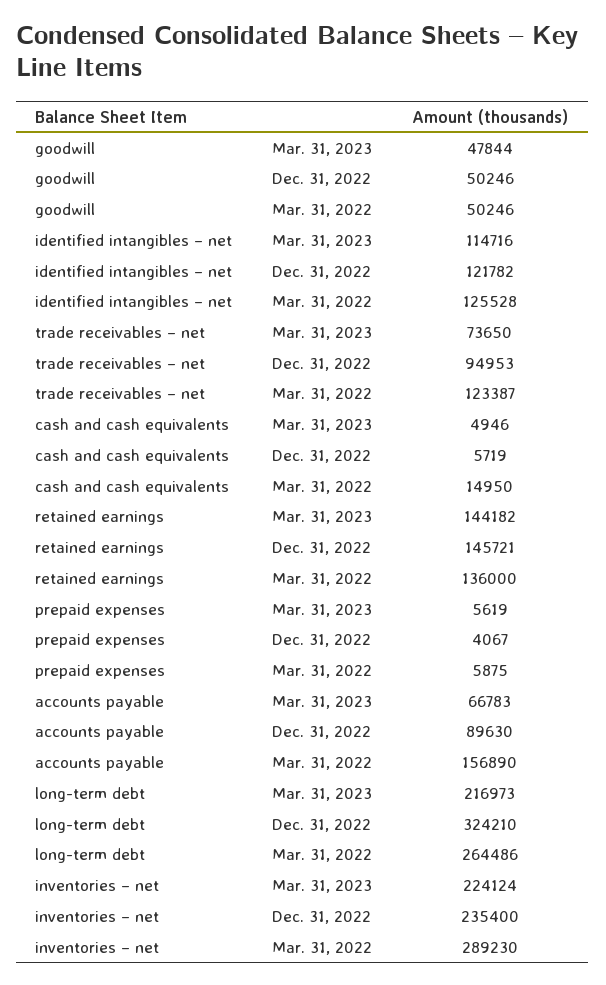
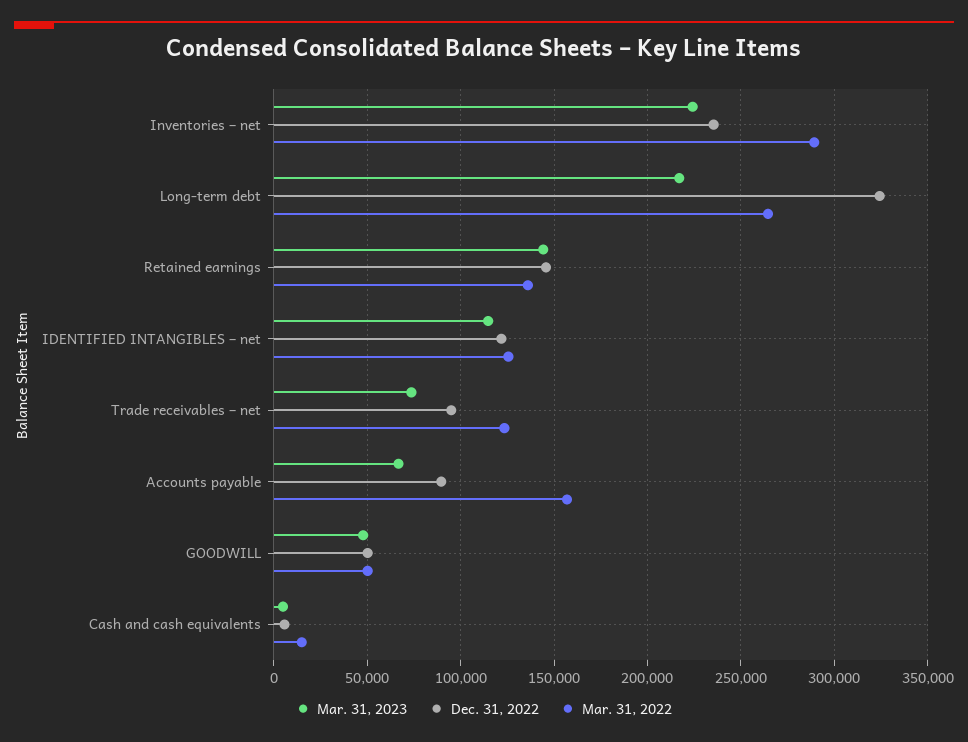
Mar. 31, 2023, prepaid expenses: 5619 -> none
Dec. 31, 2022, prepaid expenses: 4067 -> none
Mar. 31, 2022, prepaid expenses: 5875 -> none

